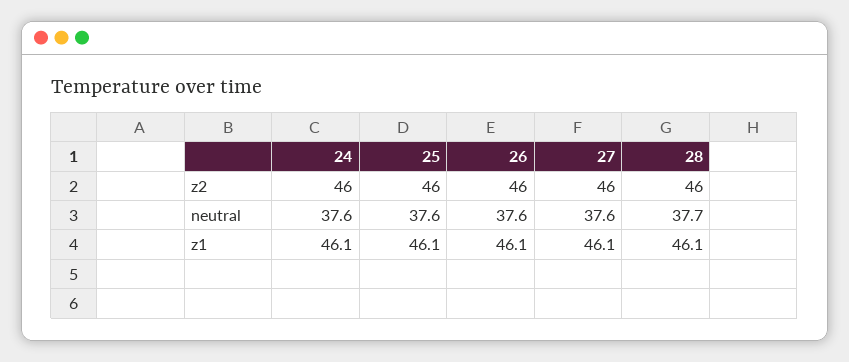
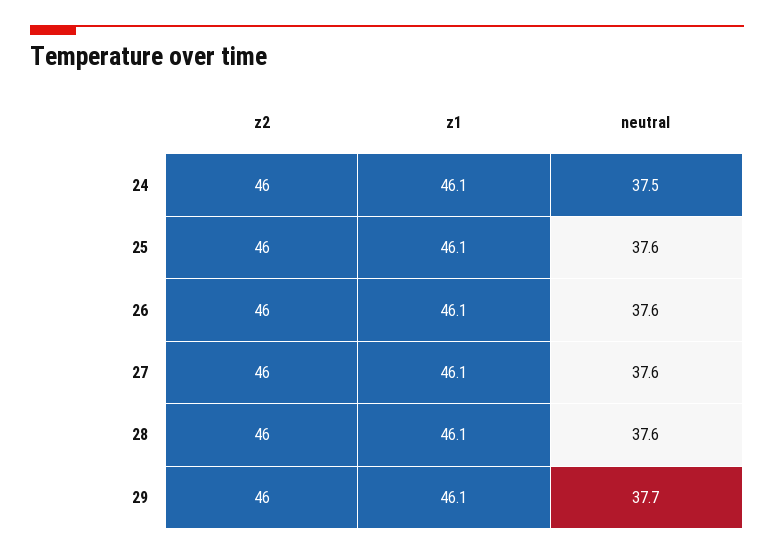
24, neutral: 37.6 -> 37.5
28, neutral: 37.7 -> 37.6
29, z2: none -> 46
29, z1: none -> 46.1
29, neutral: none -> 37.7

